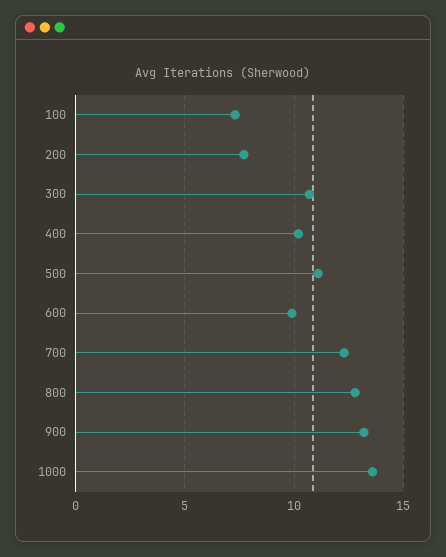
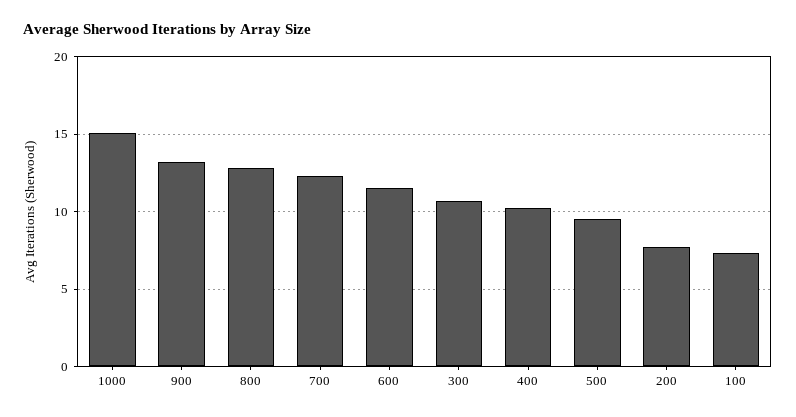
500: 11 -> 9.5
600: 10 -> 11.5
1000: 13.5 -> 15

